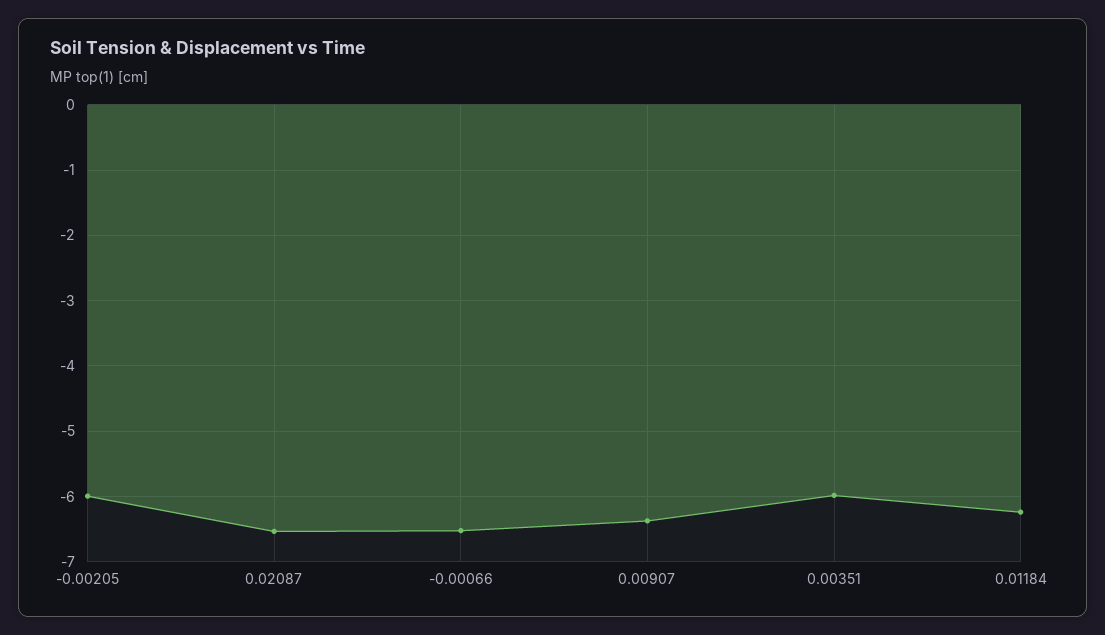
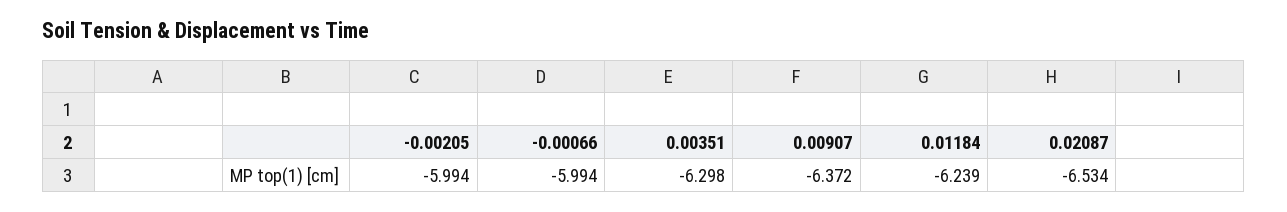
-0.00066: -6.5 -> -5.994
0.00351: -6 -> -6.298

